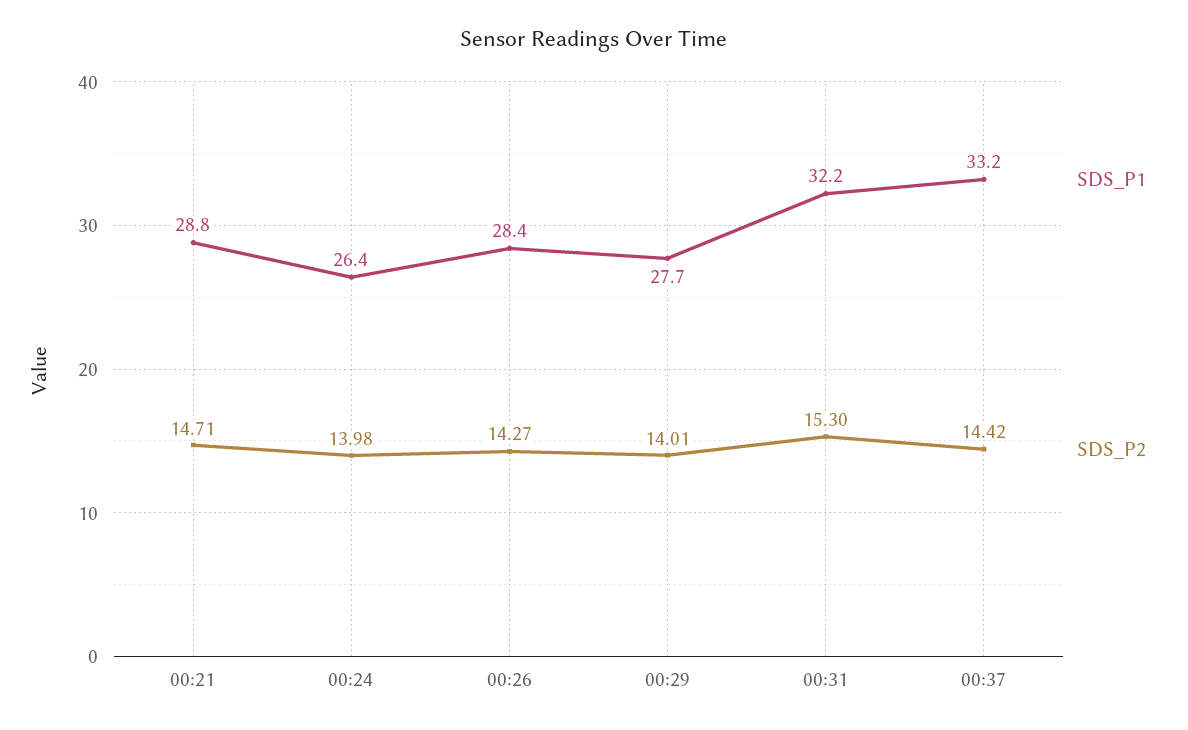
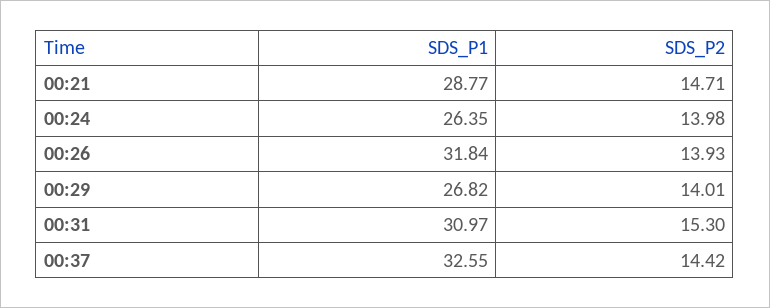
SDS_P1, 00:26: 28.4 -> 31.84
SDS_P2, 00:26: 14.27 -> 13.93
SDS_P1, 00:29: 27.7 -> 26.82
SDS_P1, 00:31: 32.2 -> 30.97
SDS_P1, 00:37: 33.2 -> 32.55

